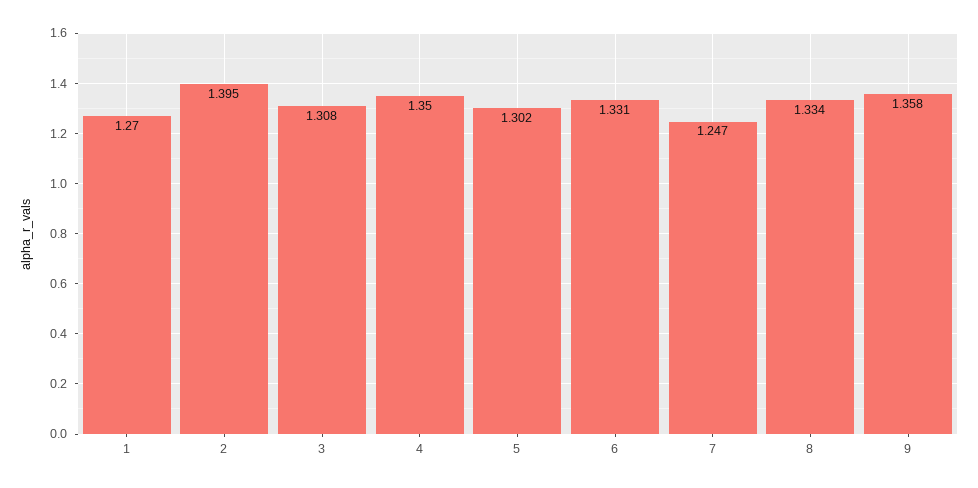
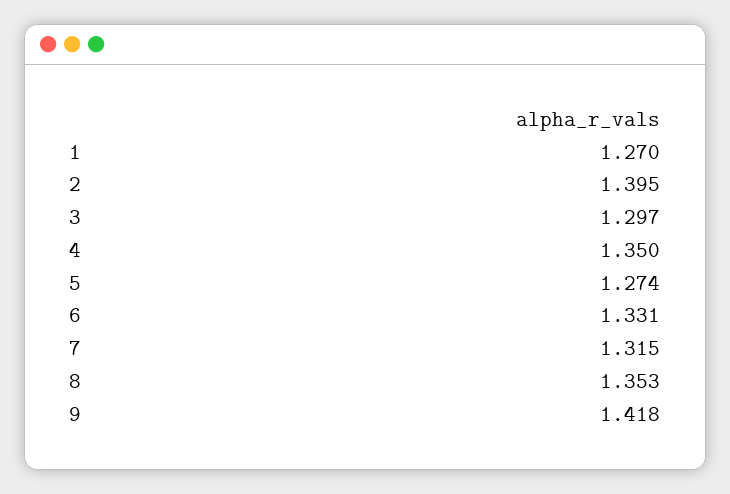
3: 1.308 -> 1.297
5: 1.302 -> 1.274
7: 1.247 -> 1.315
8: 1.334 -> 1.353
9: 1.358 -> 1.418

